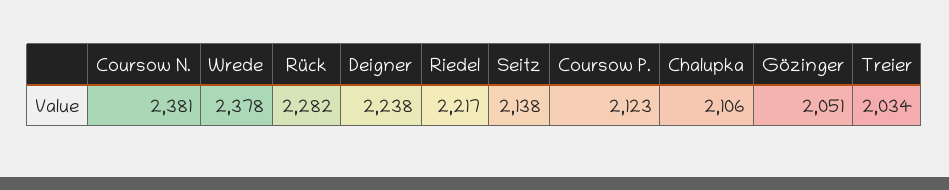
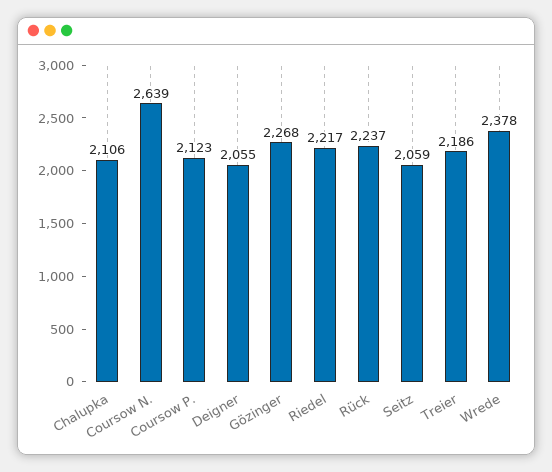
Coursow N.: 2381 -> 2639
Rück: 2282 -> 2237
Deigner: 2238 -> 2055
Seitz: 2138 -> 2059
Gözinger: 2051 -> 2268
Treier: 2034 -> 2186

